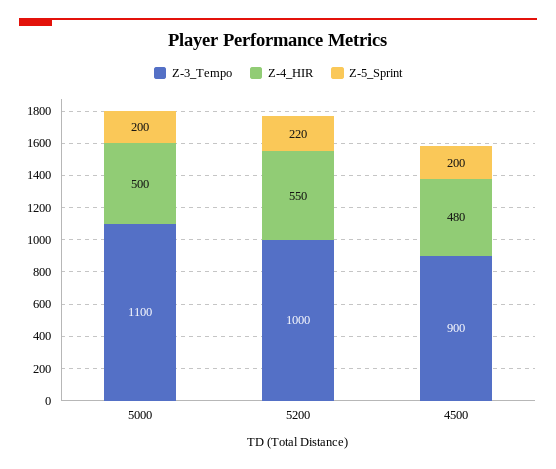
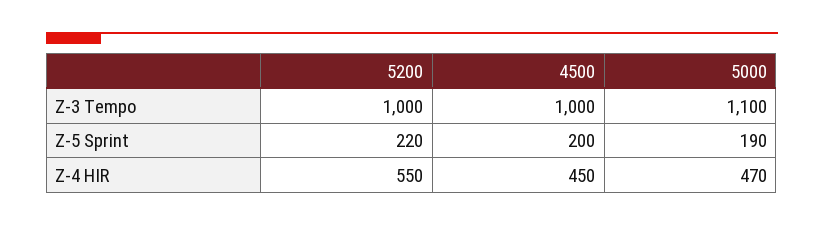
Z-4_HIR, 5000: 500 -> 470
Z-5_Sprint, 5000: 200 -> 190
Z-3_Tempo, 4500: 900 -> 1000
Z-4_HIR, 4500: 480 -> 450

